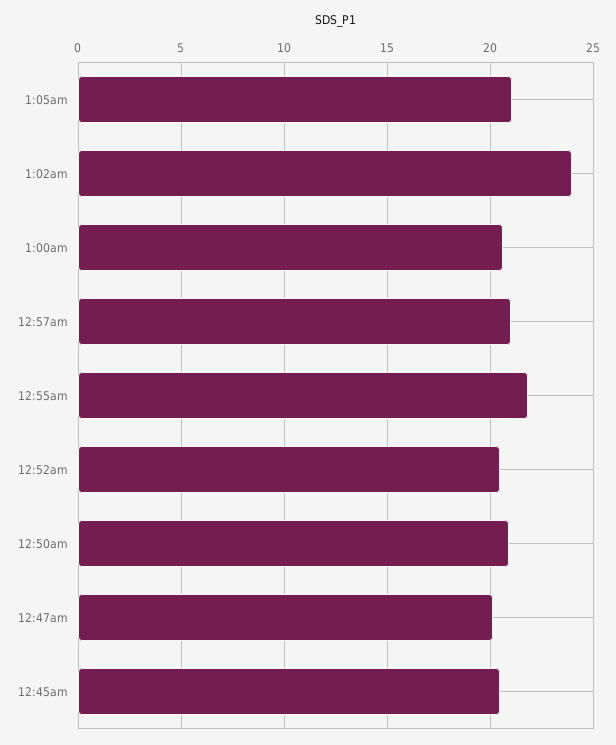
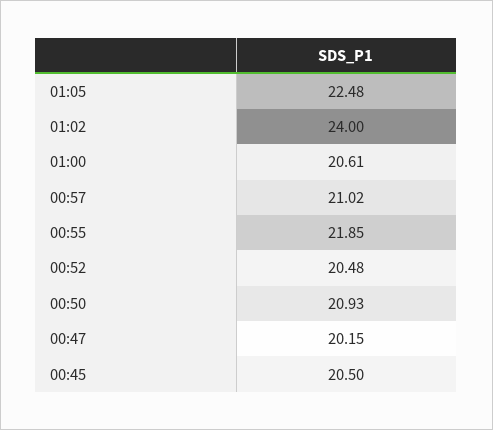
1:05am: 21 -> 22.48

